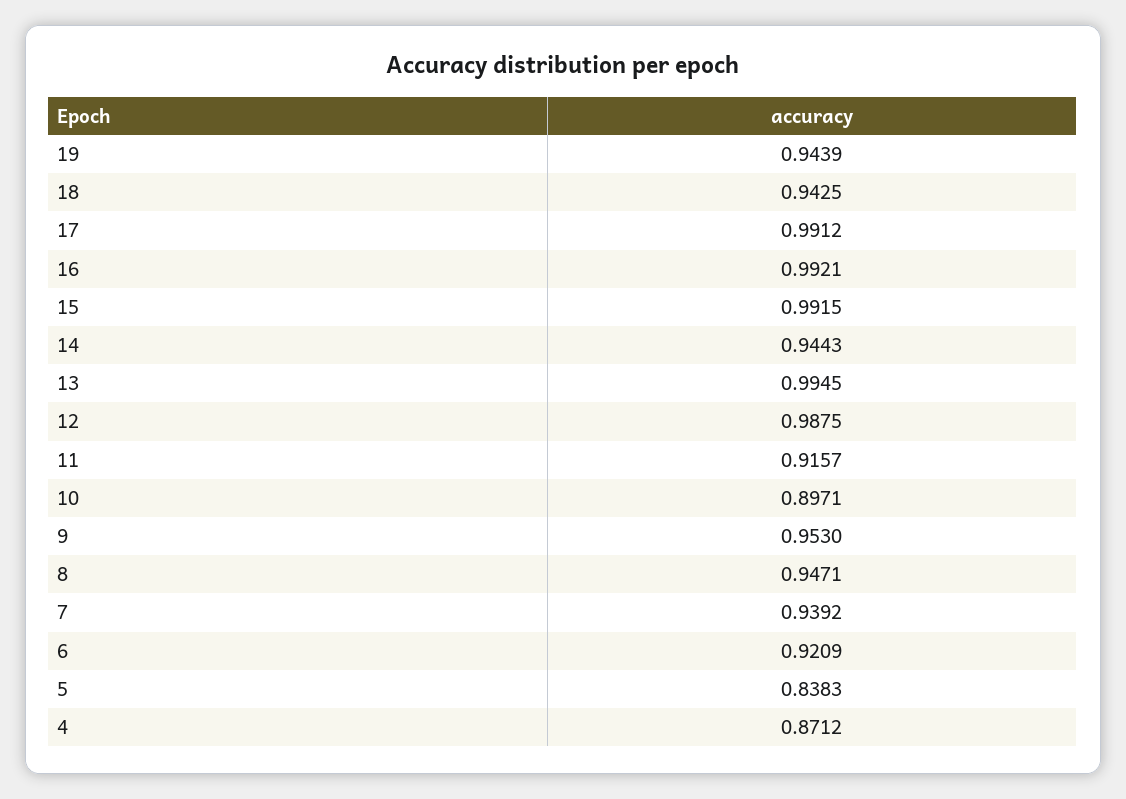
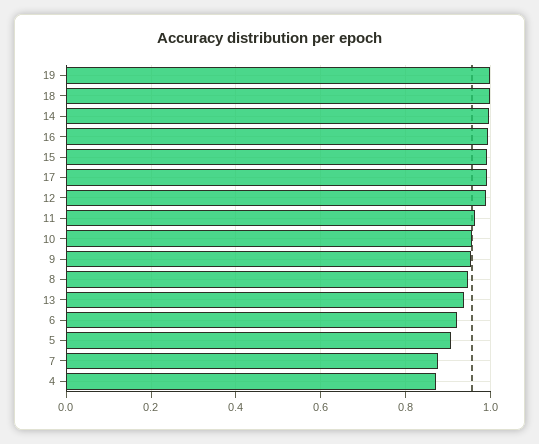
19: 0.9439 -> 1
18: 0.9425 -> 1
14: 0.9443 -> 1
13: 0.9945 -> 0.94
11: 0.9157 -> 0.96
10: 0.8971 -> 0.96
7: 0.9392 -> 0.88
5: 0.8383 -> 0.9

